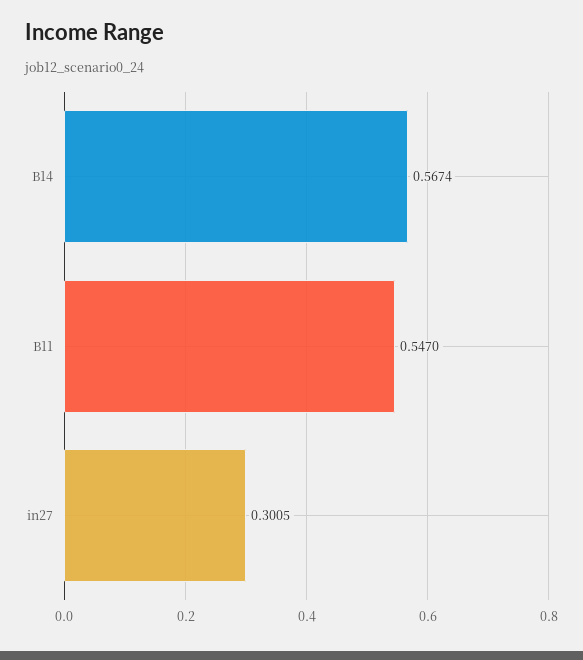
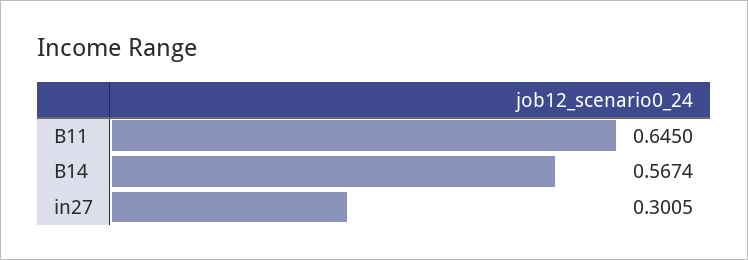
B11: 0.547 -> 0.645

